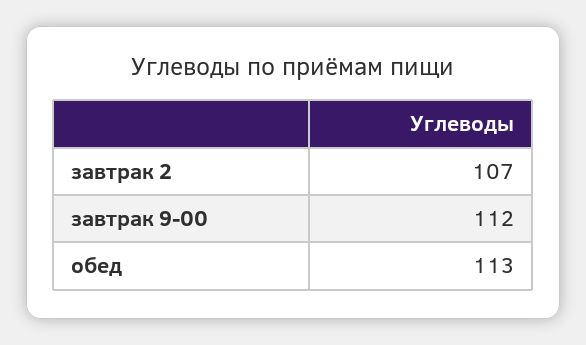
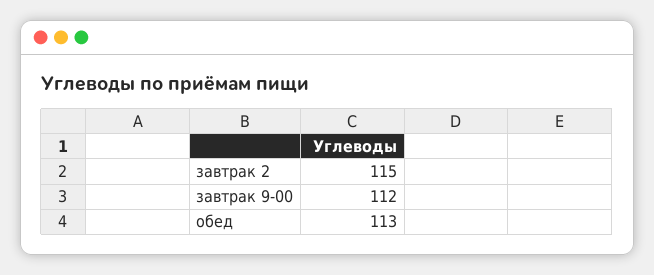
завтрак 2: 107 -> 115

